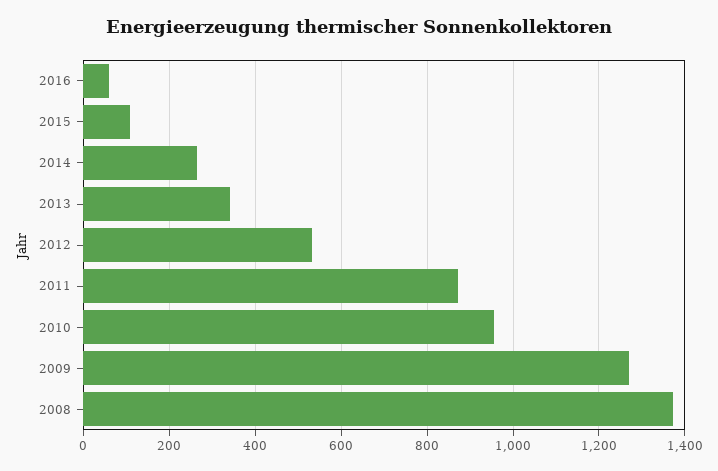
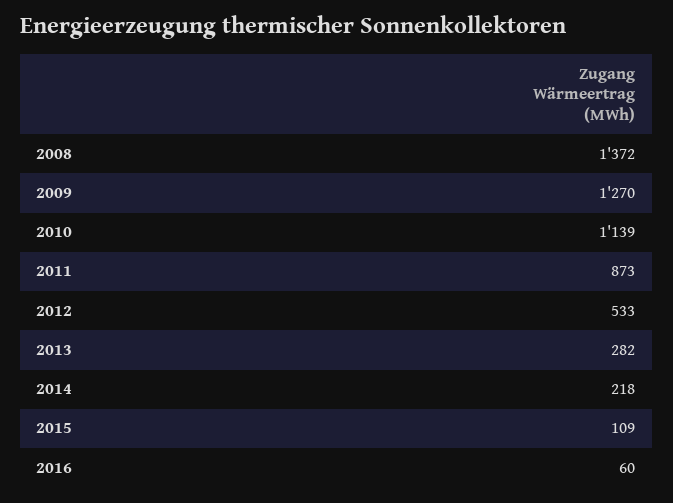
2014: 260 -> 218
2013: 340 -> 282
2010: 960 -> 1139

